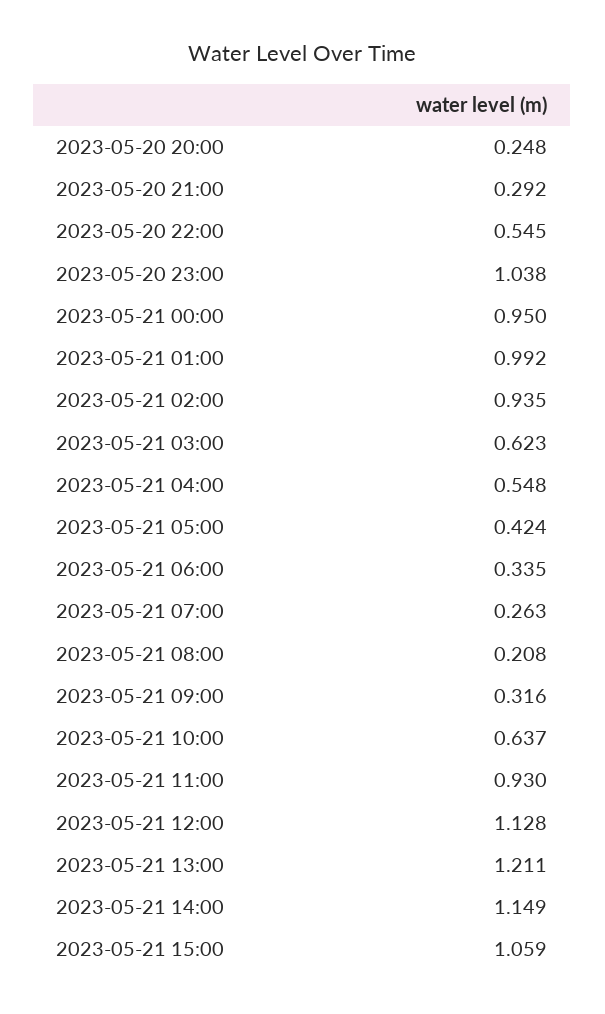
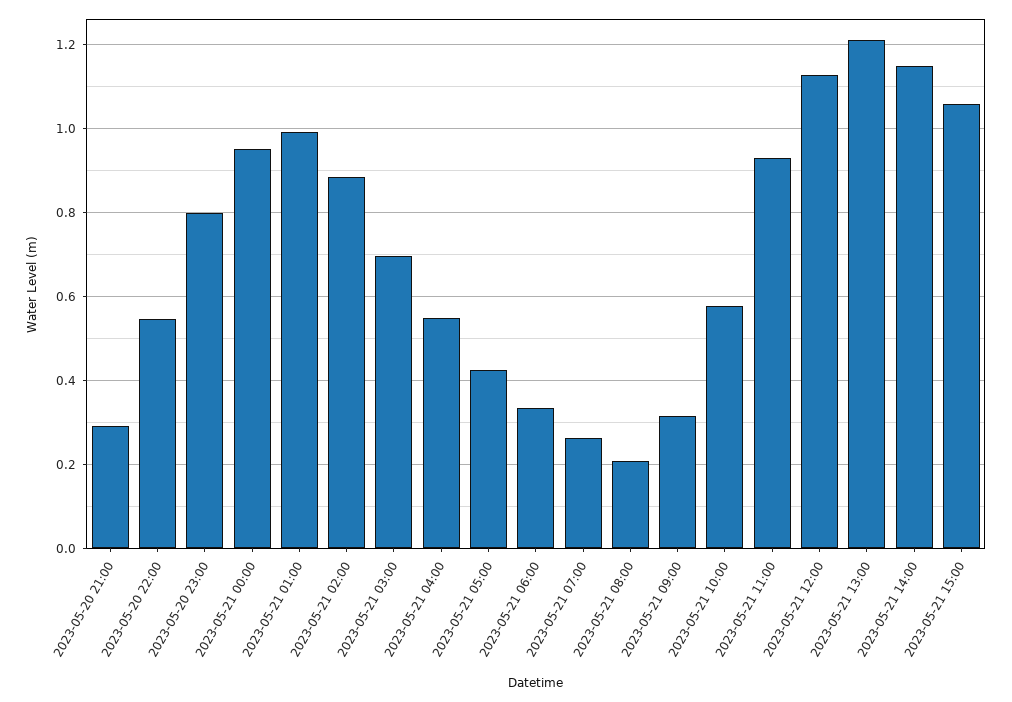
2023-05-20 20:00: 0.248 -> none
2023-05-20 23:00: 1.038 -> 0.8
2023-05-21 02:00: 0.935 -> 0.88
2023-05-21 03:00: 0.623 -> 0.7
2023-05-21 10:00: 0.637 -> 0.58

